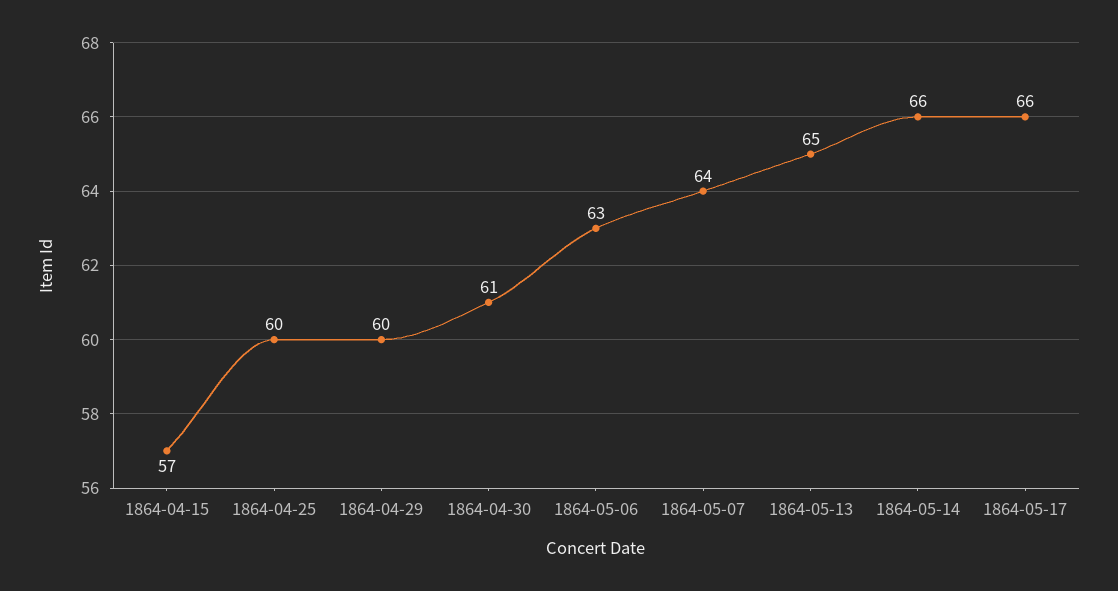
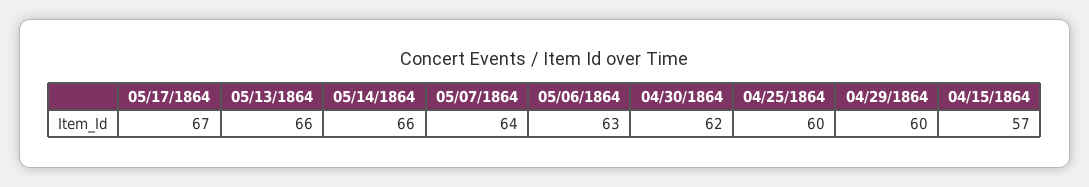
1864-04-30: 61 -> 62
1864-05-13: 65 -> 66
1864-05-17: 66 -> 67

